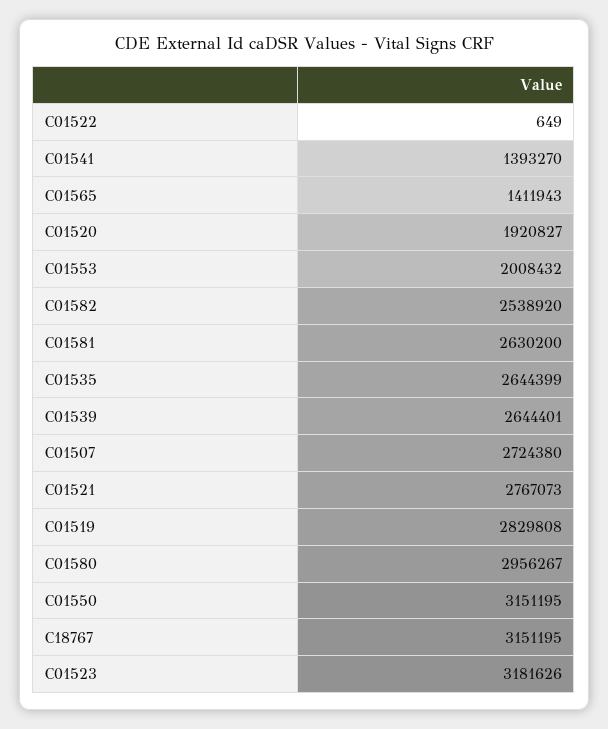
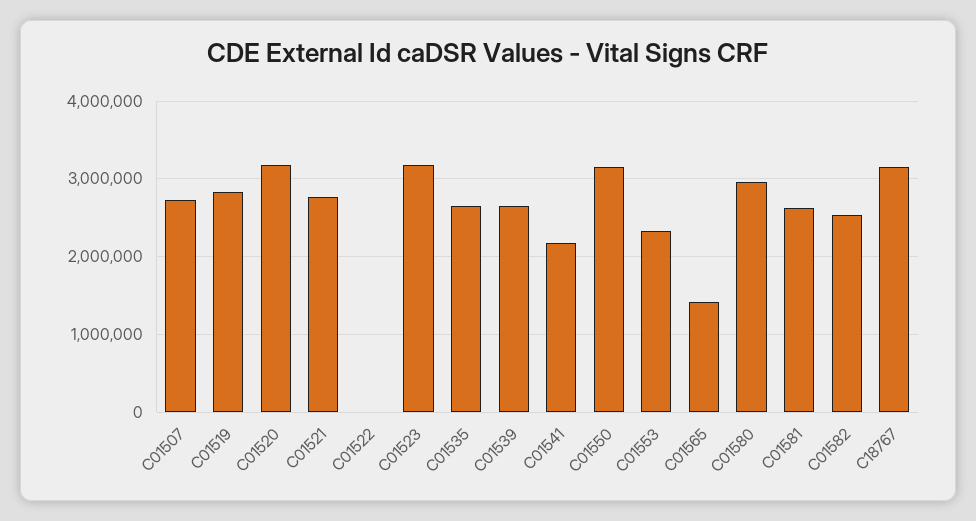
C01541: 1393270 -> 2200000
C01520: 1920827 -> 3200000
C01553: 2008432 -> 2300000

